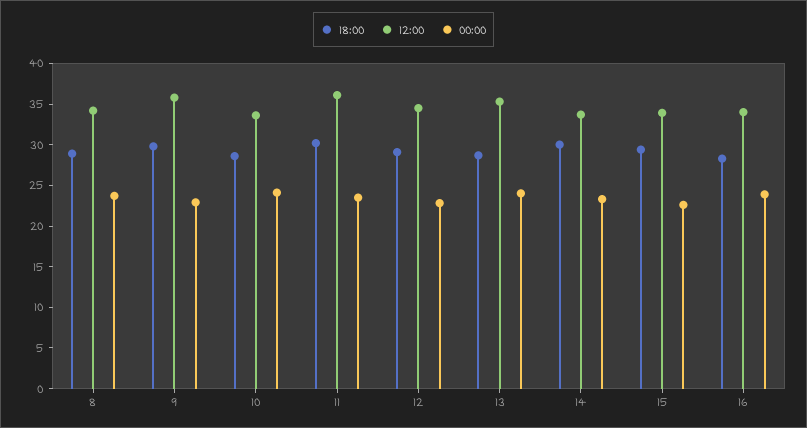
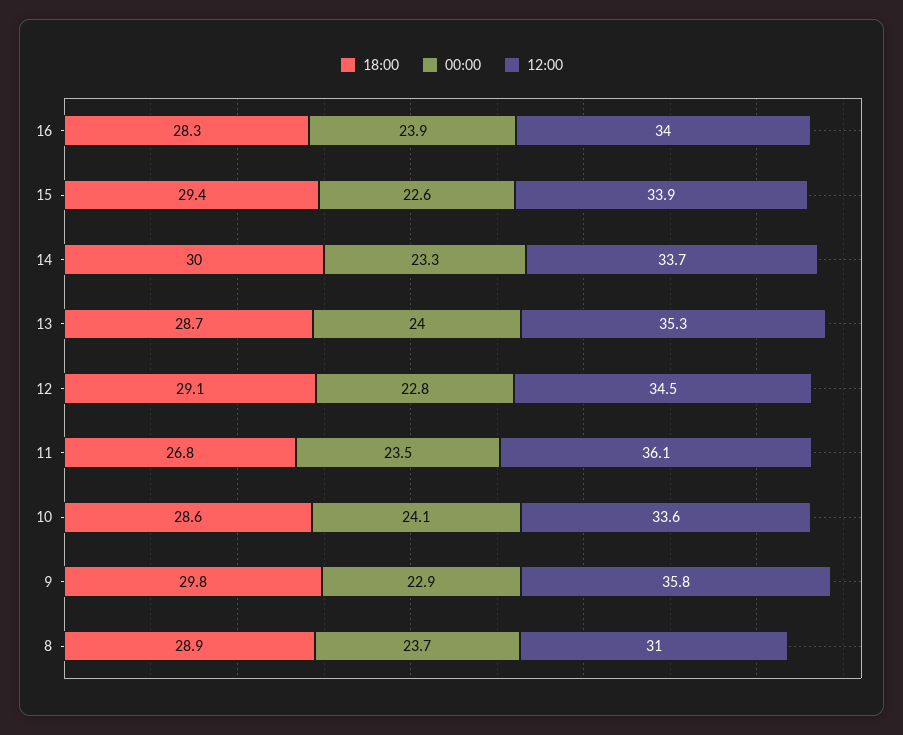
12:00, 8: 34 -> 31
18:00, 11: 30 -> 26.8

